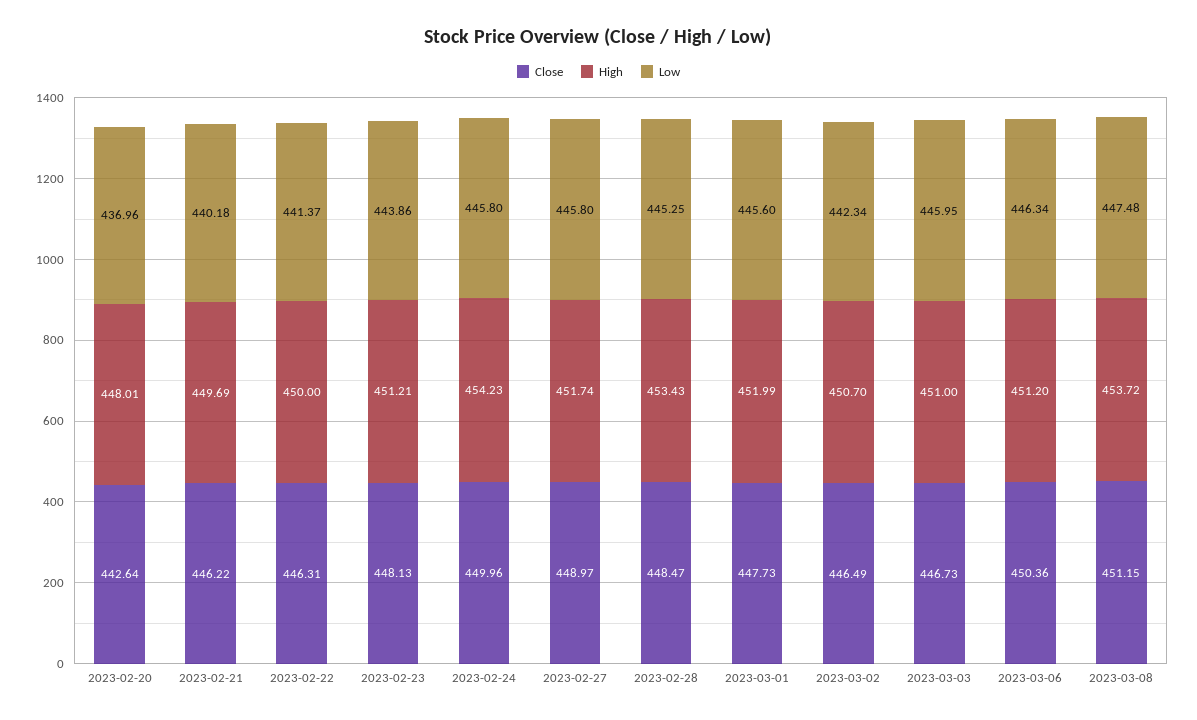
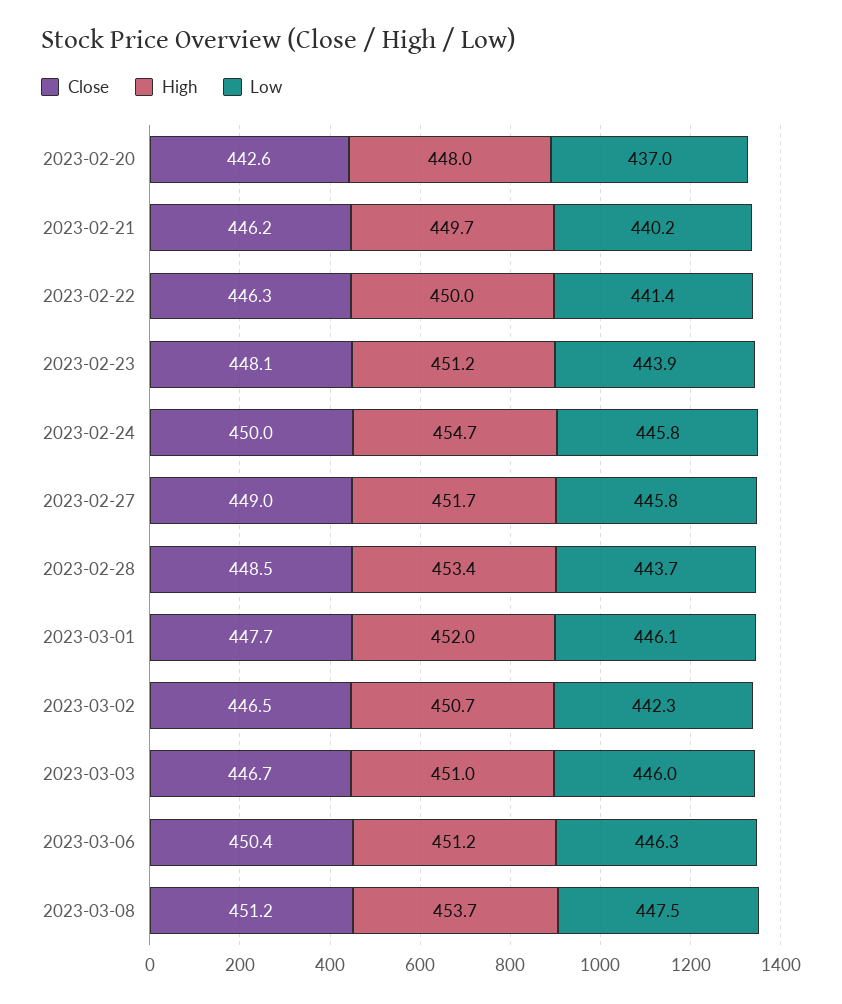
High, 2023-02-24: 454.23 -> 454.7
Low, 2023-02-28: 445.25 -> 443.7
Low, 2023-03-01: 445.6 -> 446.1

